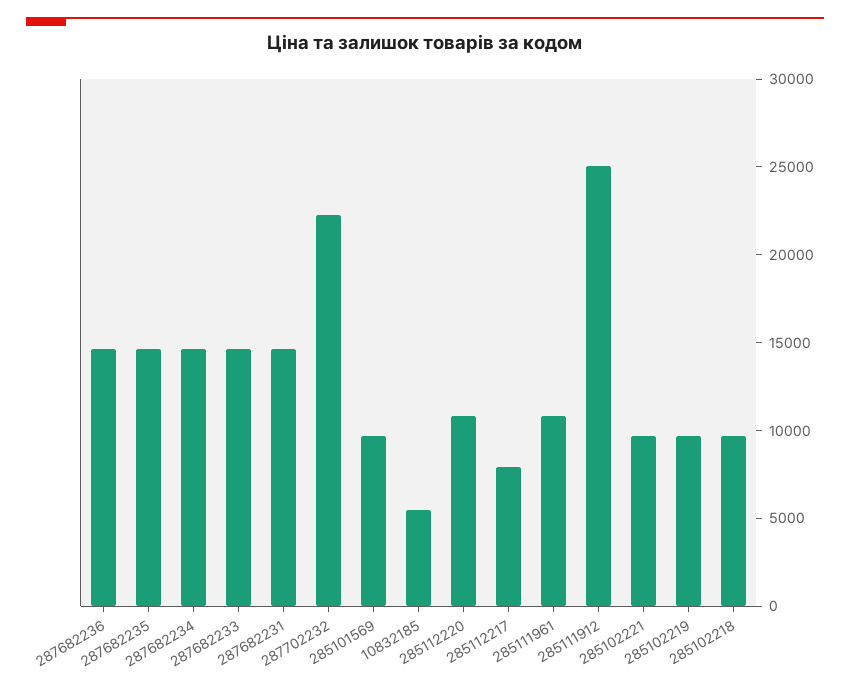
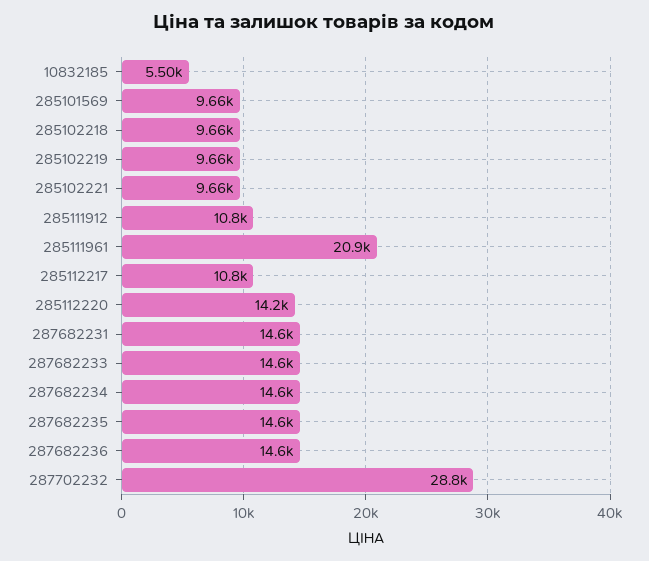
287702232: 22000 -> 28800
285112220: 11000 -> 14200
285112217: 8000 -> 10800
285111961: 11000 -> 20900
285111912: 25000 -> 10800

